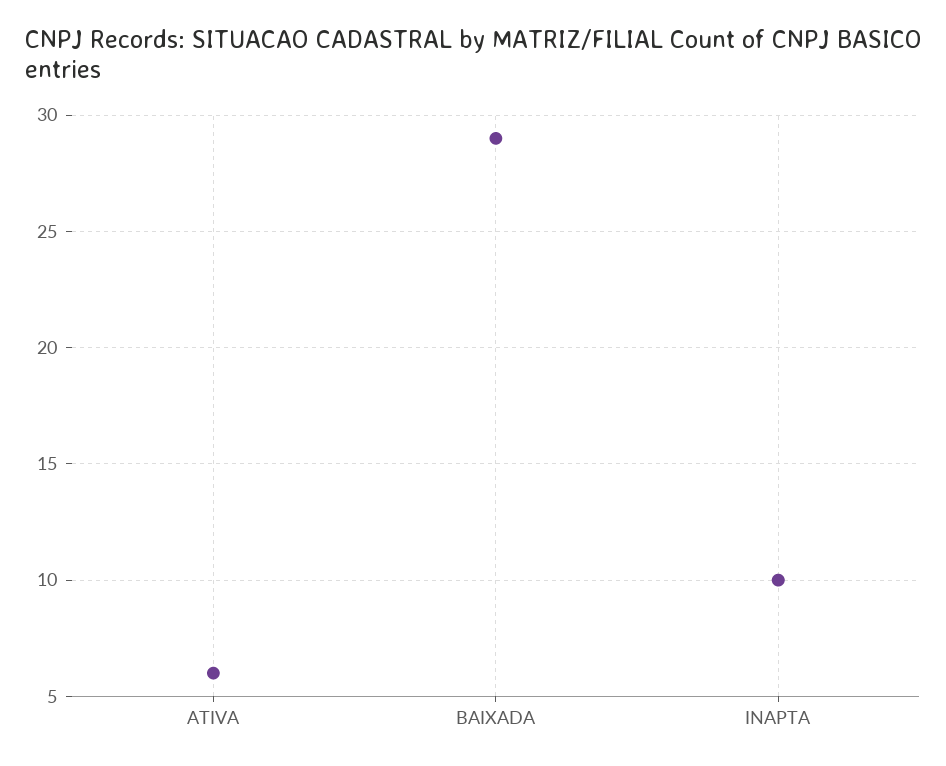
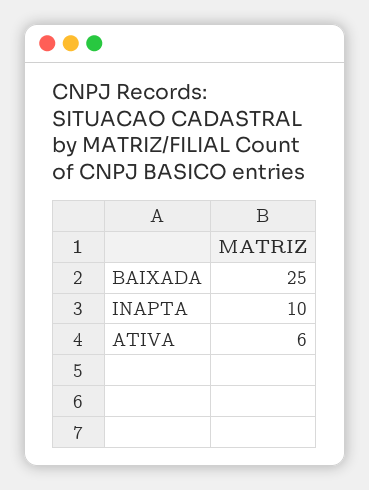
BAIXADA: 29 -> 25

